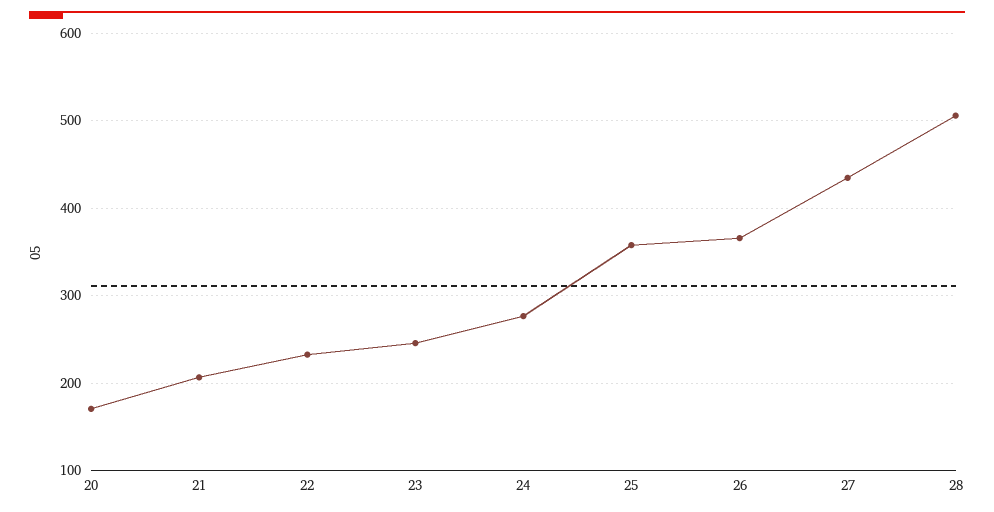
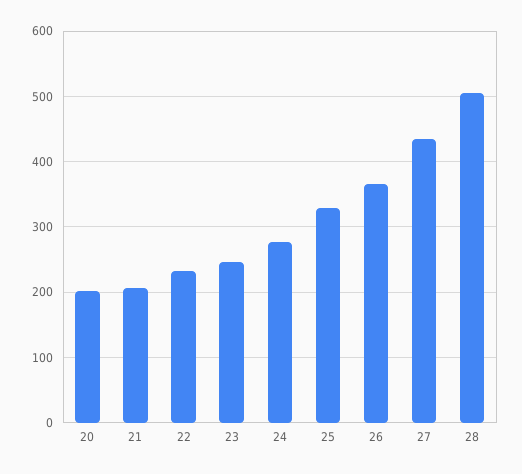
20: 170 -> 200
25: 360 -> 330

